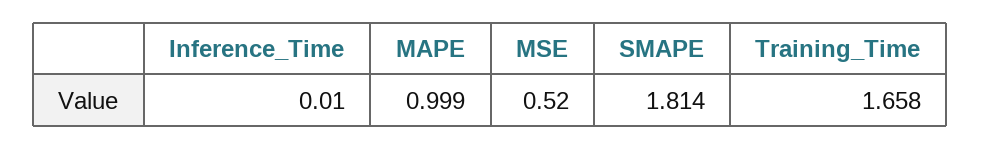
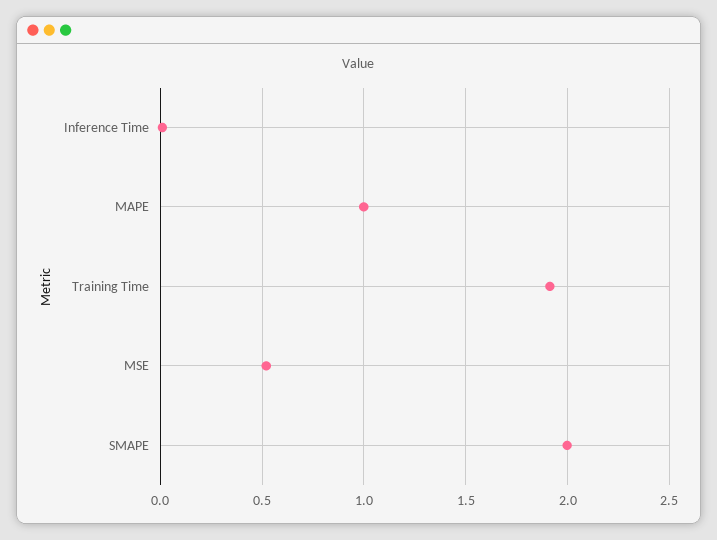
SMAPE: 1.814 -> 2
Training_Time: 1.658 -> 1.9

